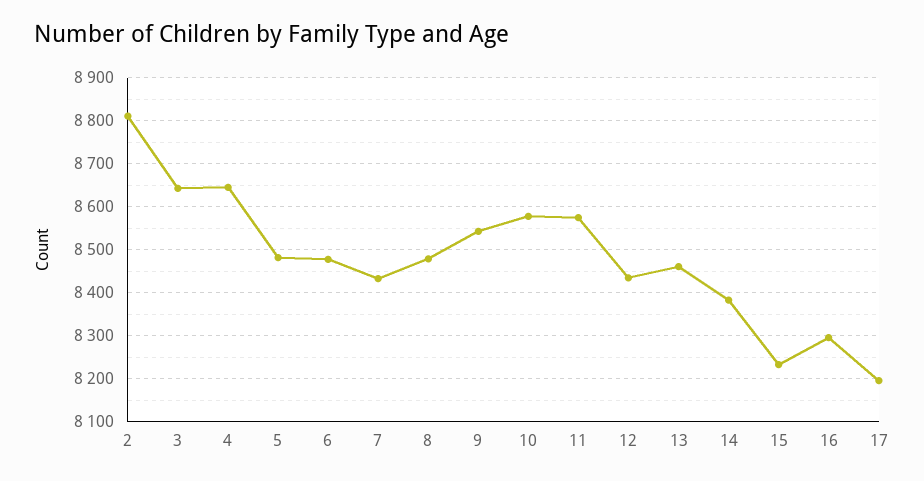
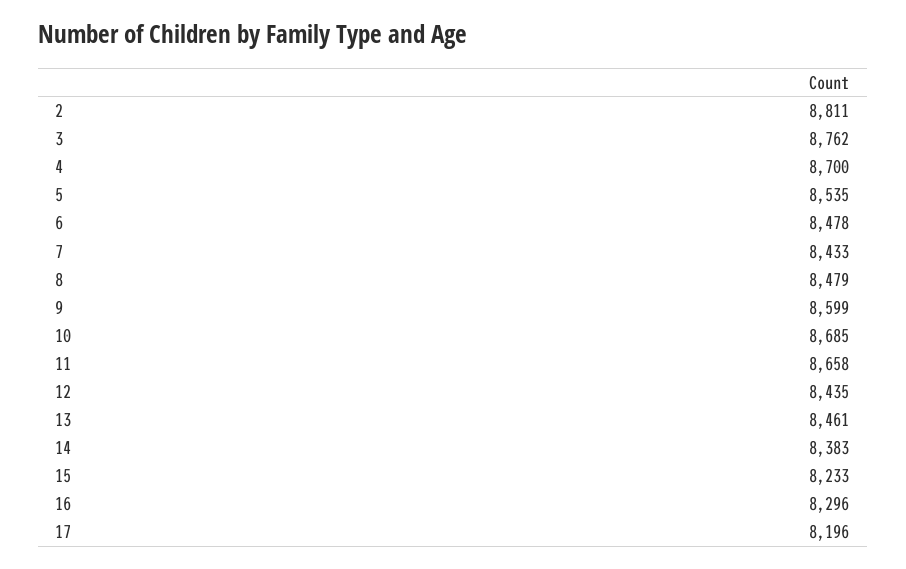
3: 8640 -> 8762
4: 8640 -> 8700
5: 8480 -> 8535
9: 8540 -> 8599
10: 8580 -> 8685
11: 8580 -> 8658

